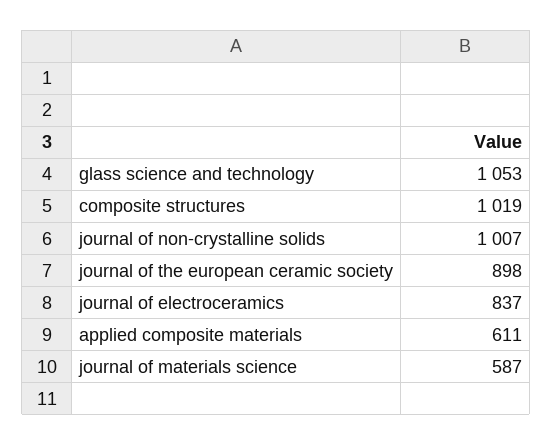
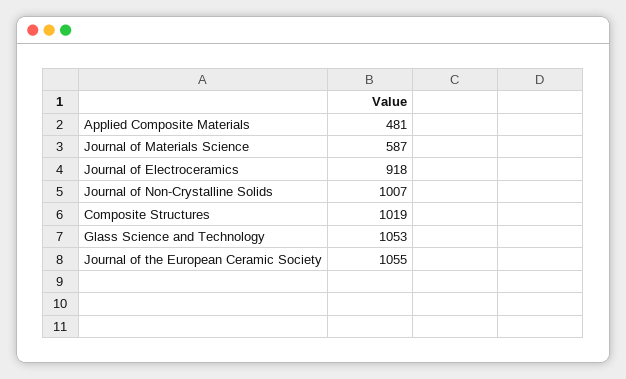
journal of the european ceramic society: 898 -> 1055
journal of electroceramics: 837 -> 918
applied composite materials: 611 -> 481

